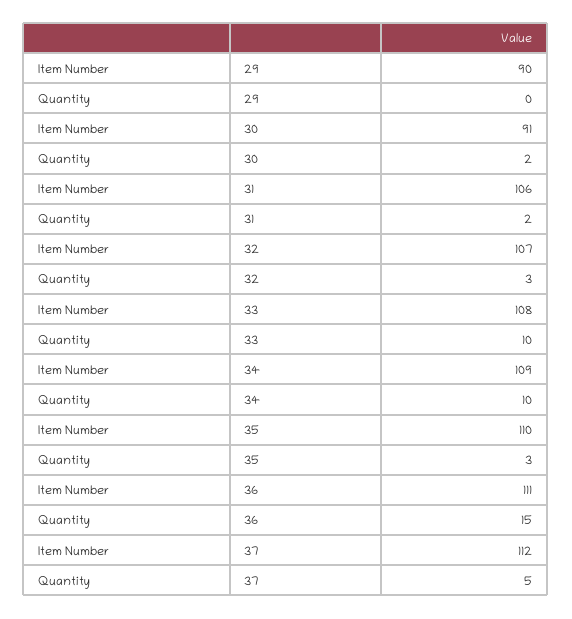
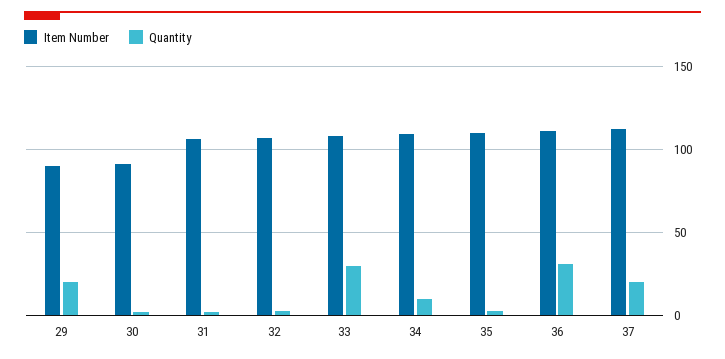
Quantity, 29: 0 -> 20
Quantity, 33: 10 -> 30
Quantity, 36: 15 -> 30
Quantity, 37: 5 -> 20

